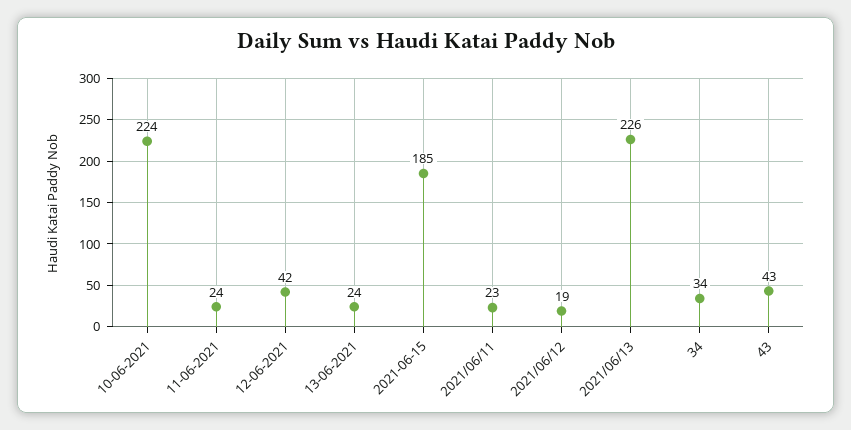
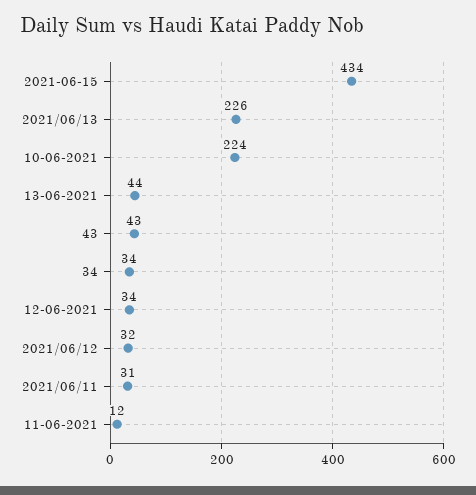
11-06-2021: 24 -> 12
12-06-2021: 42 -> 34
13-06-2021: 24 -> 44
2021-06-15: 185 -> 434
2021/06/11: 23 -> 31
2021/06/12: 19 -> 32

